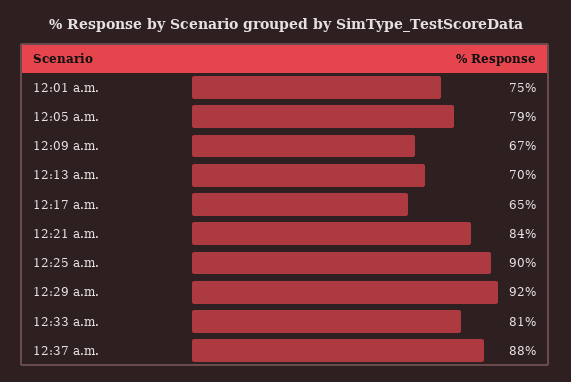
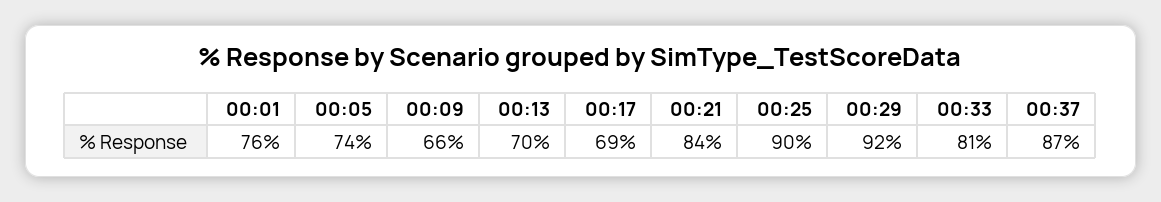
12:01 a.m.: 75 -> 76
12:05 a.m.: 79 -> 74
12:09 a.m.: 67 -> 66
12:17 a.m.: 65 -> 69
12:37 a.m.: 88 -> 87

